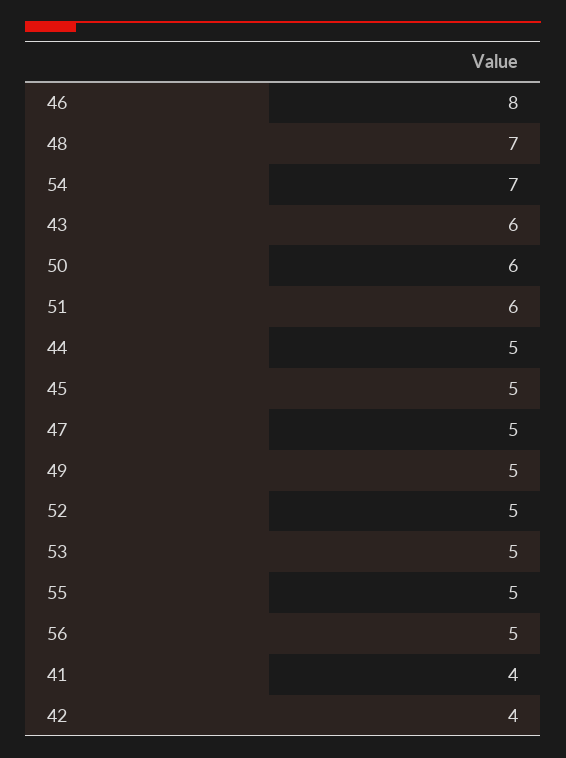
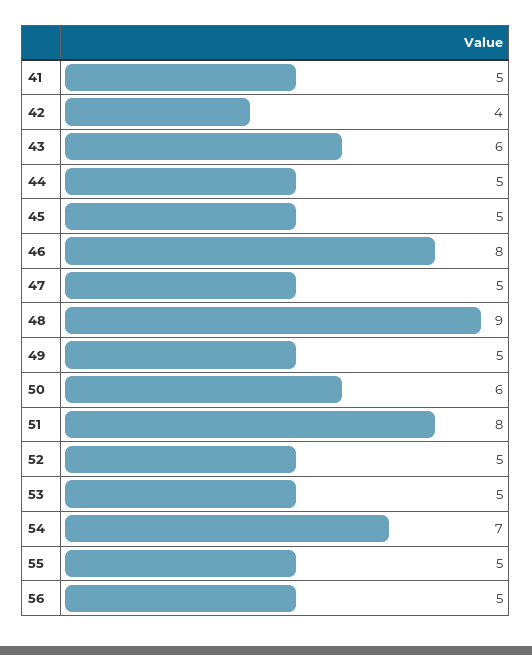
48: 7 -> 9
51: 6 -> 8
41: 4 -> 5

